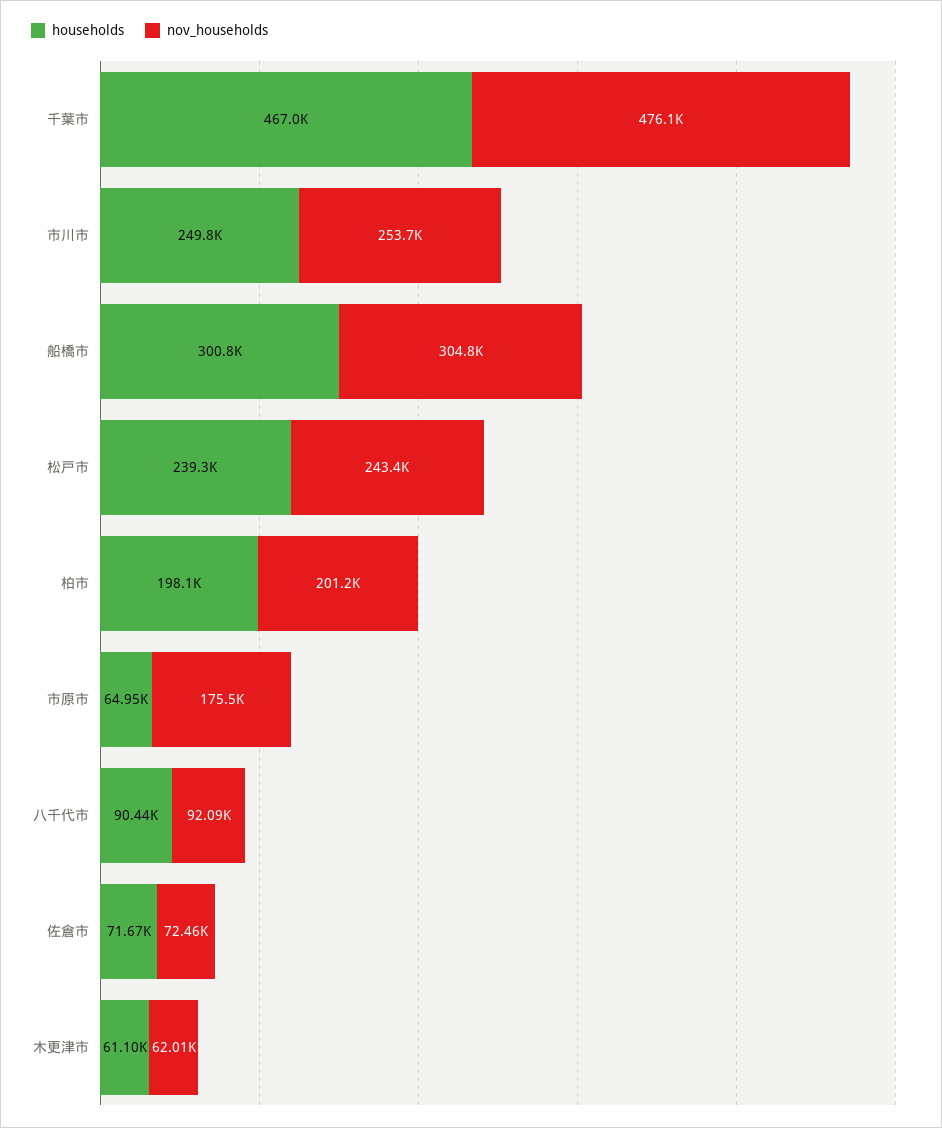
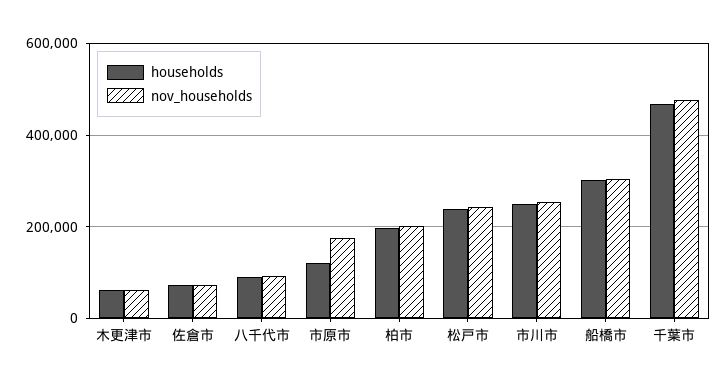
households, 市原市: 64950 -> 120000

